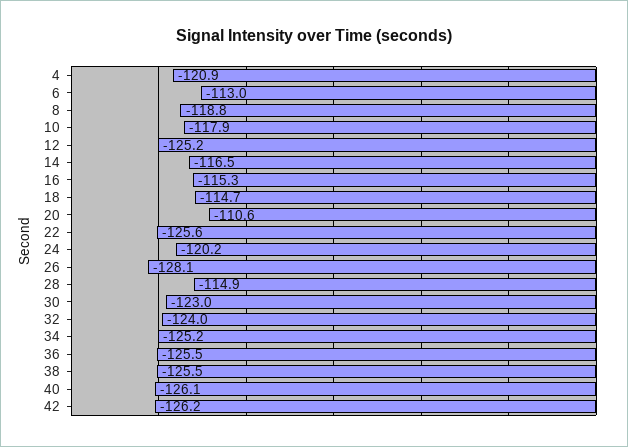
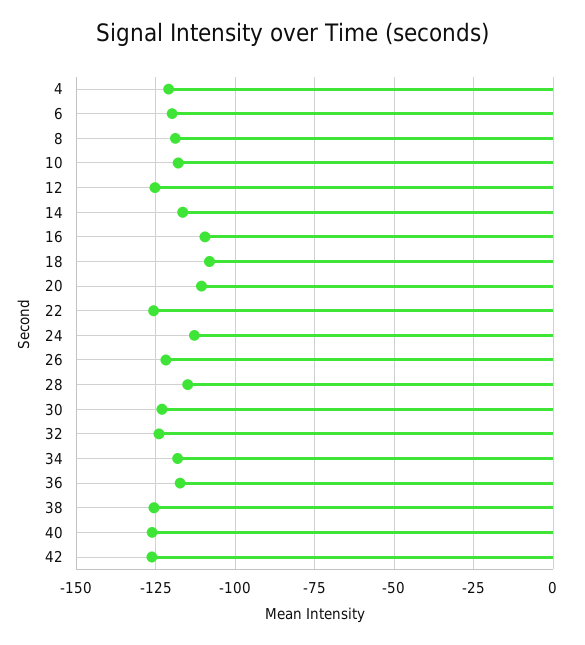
6: -113 -> -120
16: -115.3 -> -110
18: -114.7 -> -107.5
24: -120.2 -> -112.5
26: -128.1 -> -122.5
34: -125.2 -> -117.5
36: -125.5 -> -117.5

